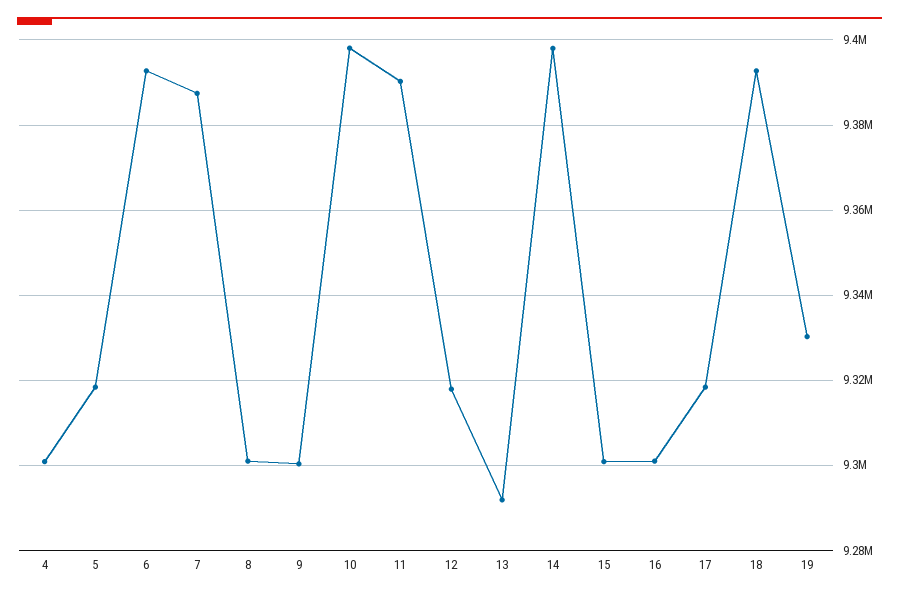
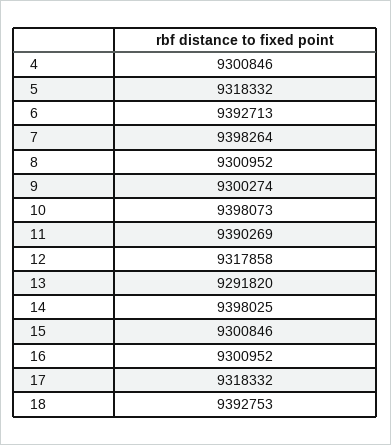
7: 9388000 -> 9398264
19: 9330000 -> none

